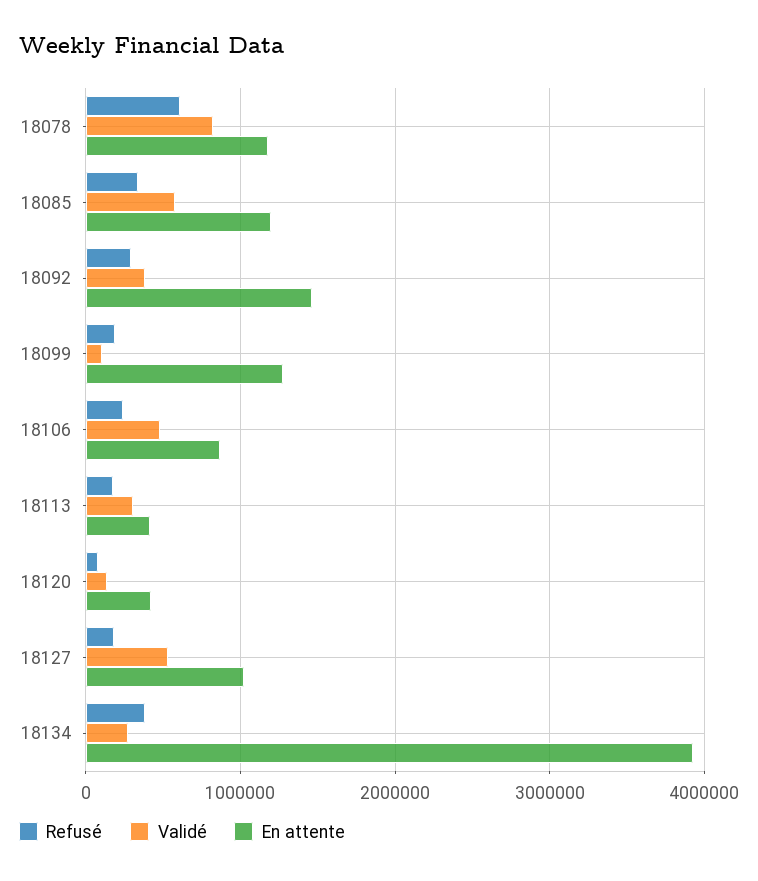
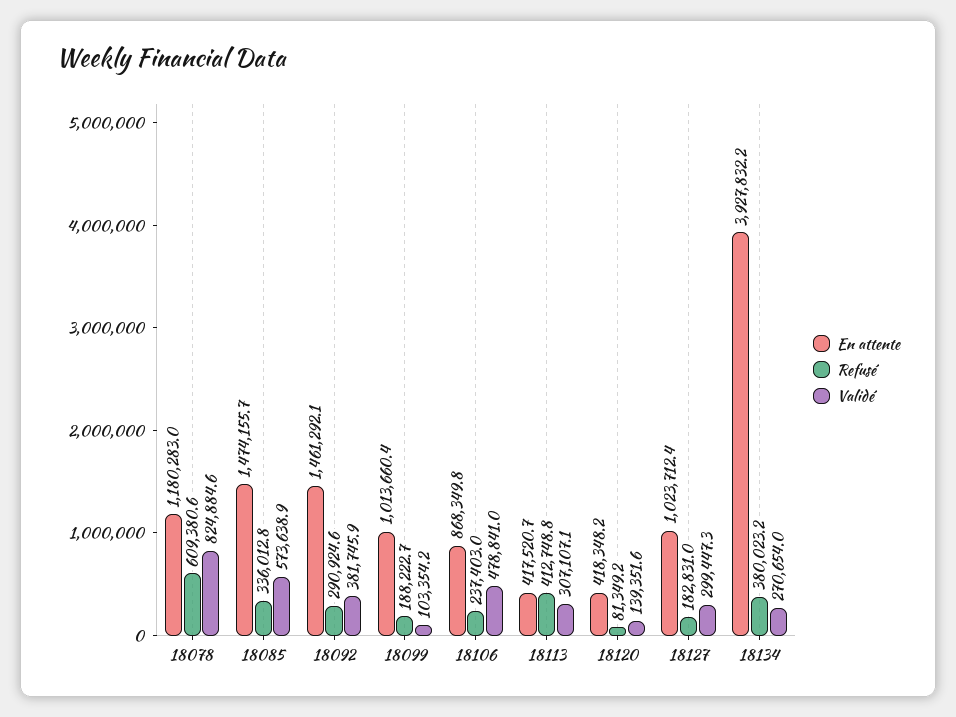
En attente, 18085: 1200000 -> 1474155.7
En attente, 18099: 1300000 -> 1013660.4
Refusé, 18113: 200000 -> 412748.8
Validé, 18127: 500000 -> 299447.3

